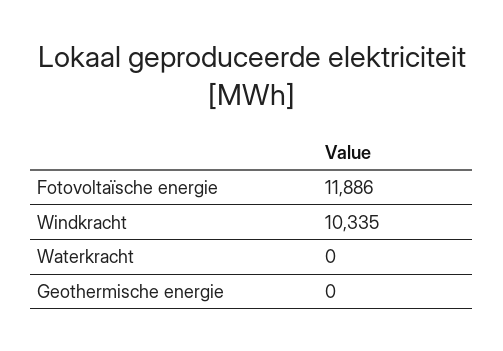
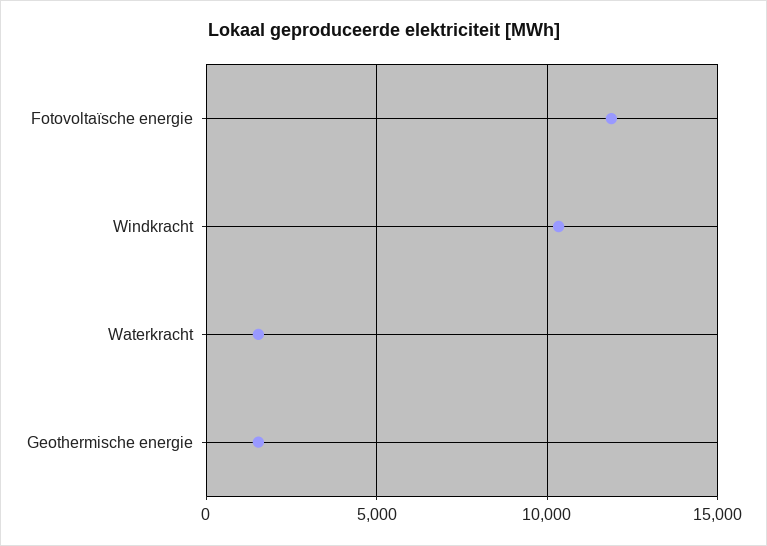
Waterkracht: 0 -> 1500
Geothermische energie: 0 -> 1500

